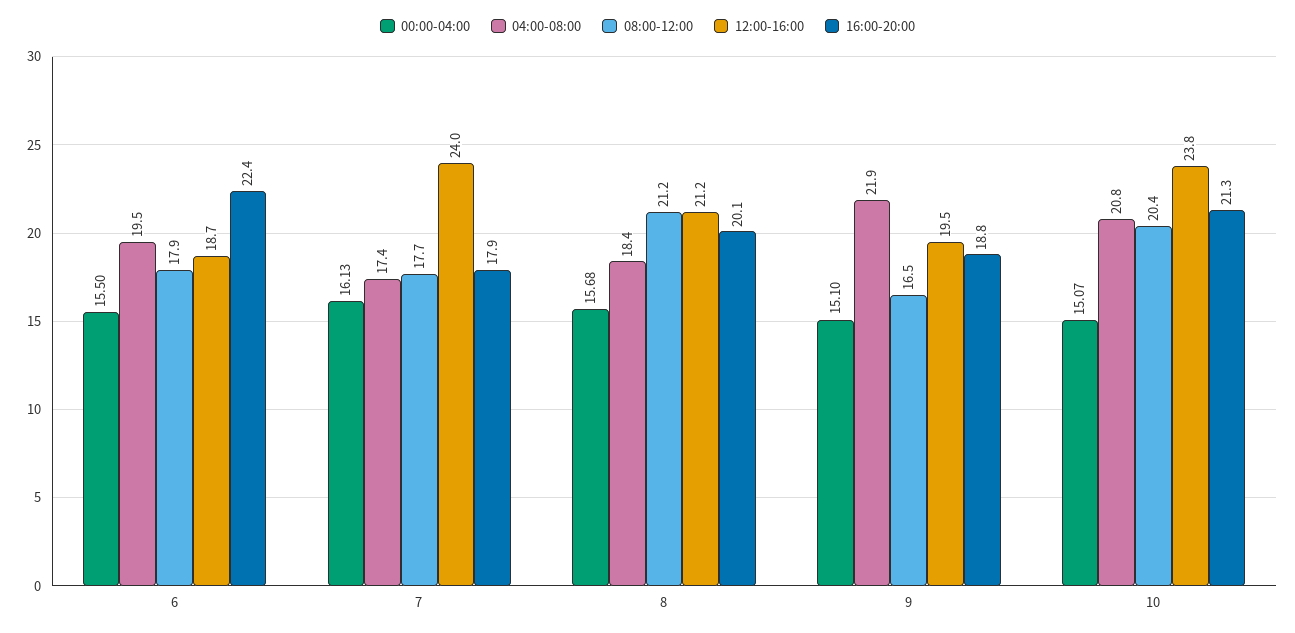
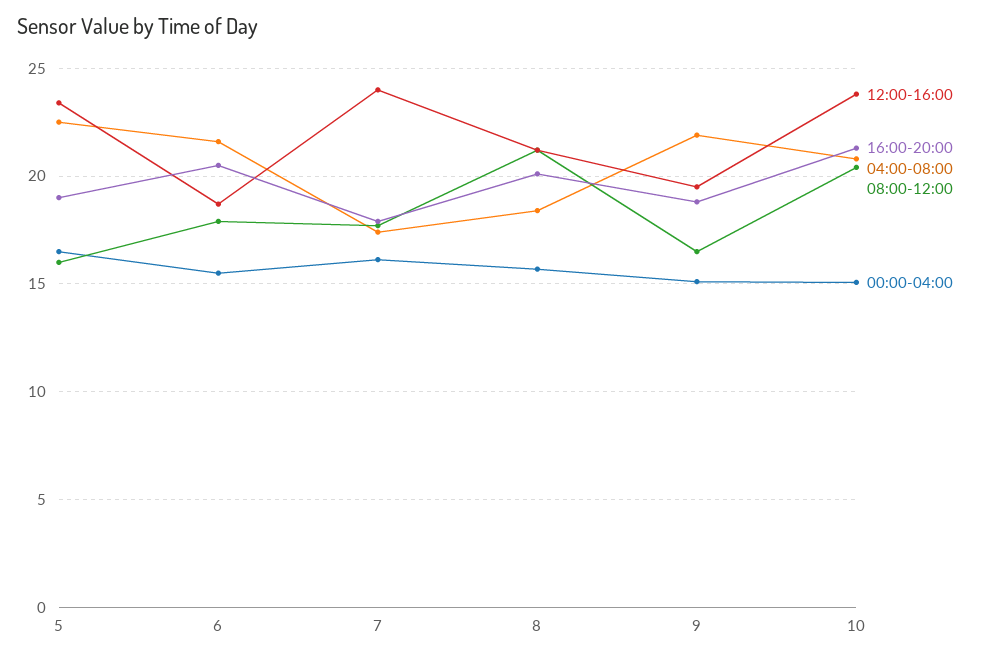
04:00-08:00, 6: 19.5 -> 21.5
16:00-20:00, 6: 22.4 -> 20.5
12:00-16:00, 5: none -> 23.5
16:00-20:00, 5: none -> 19
04:00-08:00, 5: none -> 22.5
08:00-12:00, 5: none -> 16
00:00-04:00, 5: none -> 16.5

